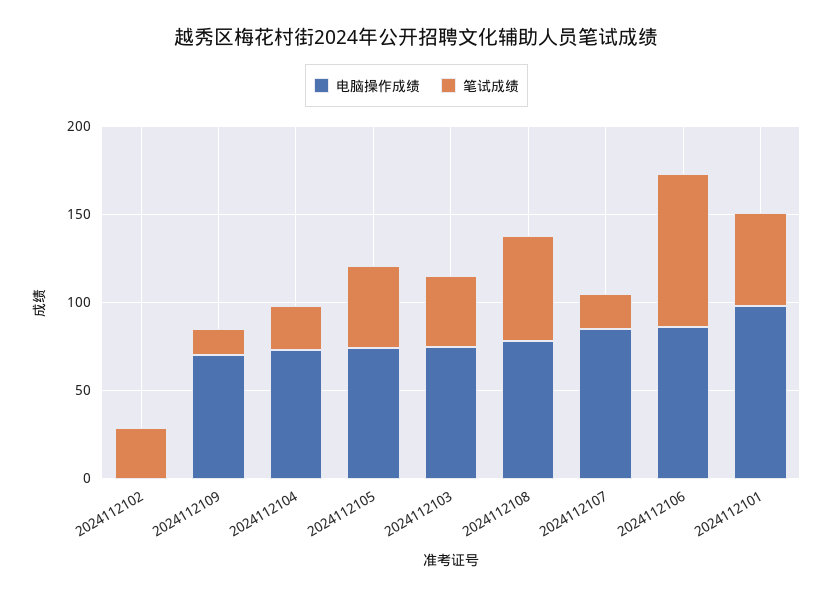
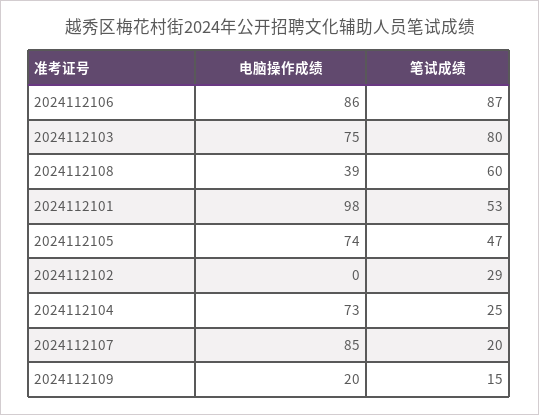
电脑操作成绩, 2024112109: 70 -> 20
笔试成绩, 2024112103: 40 -> 80
电脑操作成绩, 2024112108: 80 -> 39

